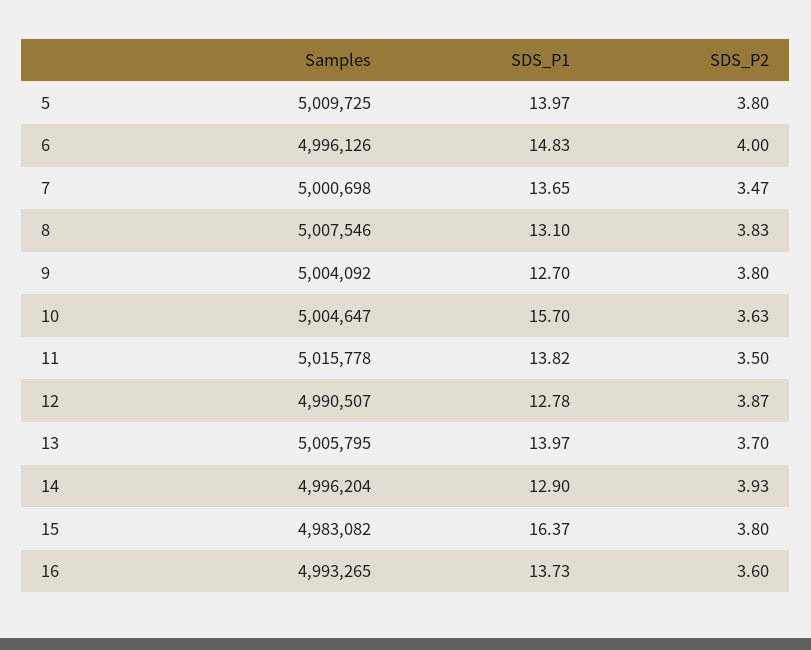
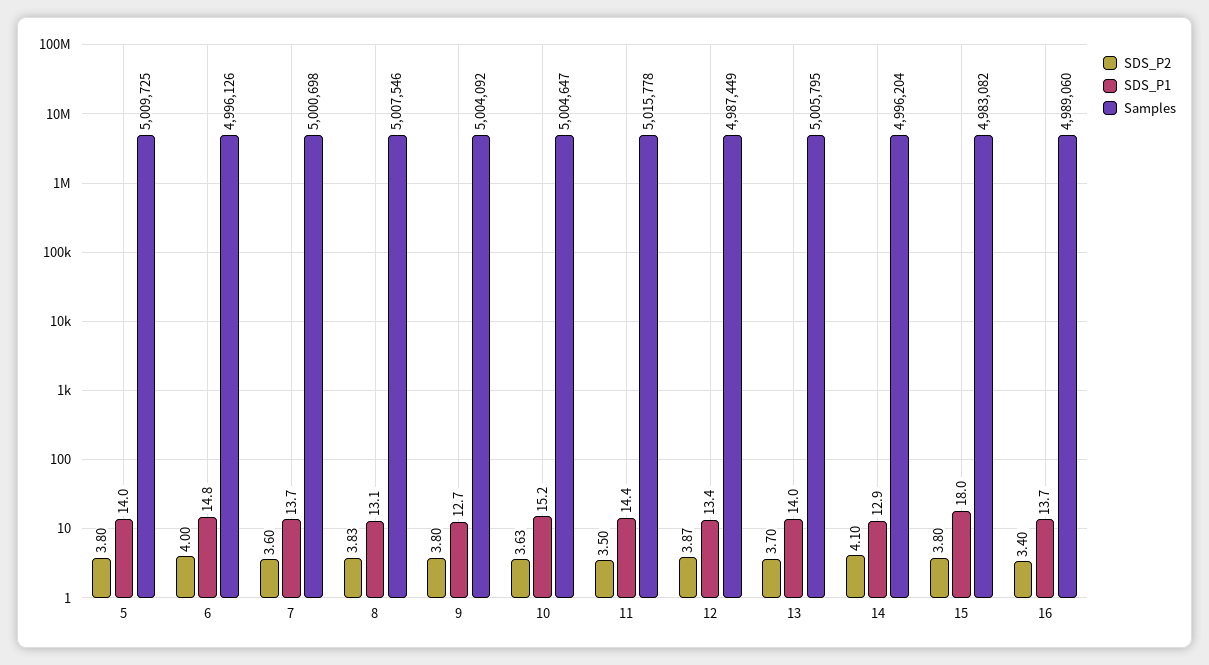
SDS_P2, 7: 3.47 -> 3.6
SDS_P1, 10: 15.7 -> 15.2
SDS_P1, 11: 13.82 -> 14.4
Samples, 12: 4990507 -> 4987449
SDS_P1, 12: 12.78 -> 13.4
SDS_P2, 14: 3.93 -> 4.1
SDS_P1, 15: 16.37 -> 18
Samples, 16: 4993265 -> 4989060
SDS_P2, 16: 3.6 -> 3.4

